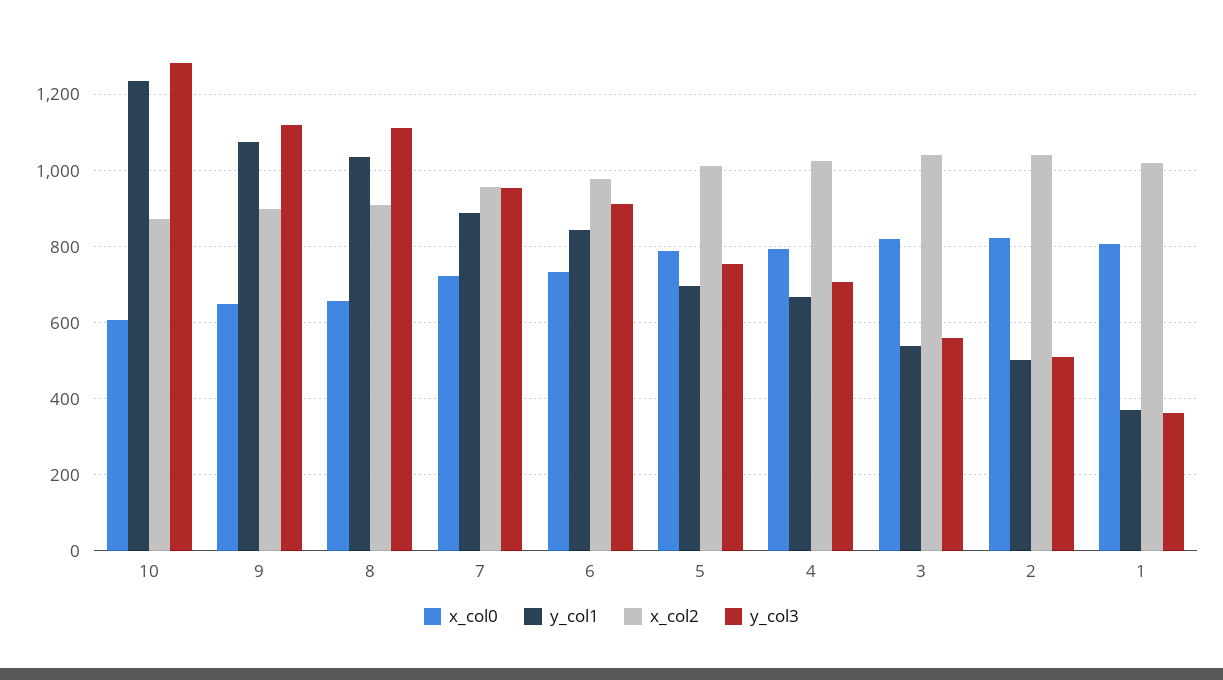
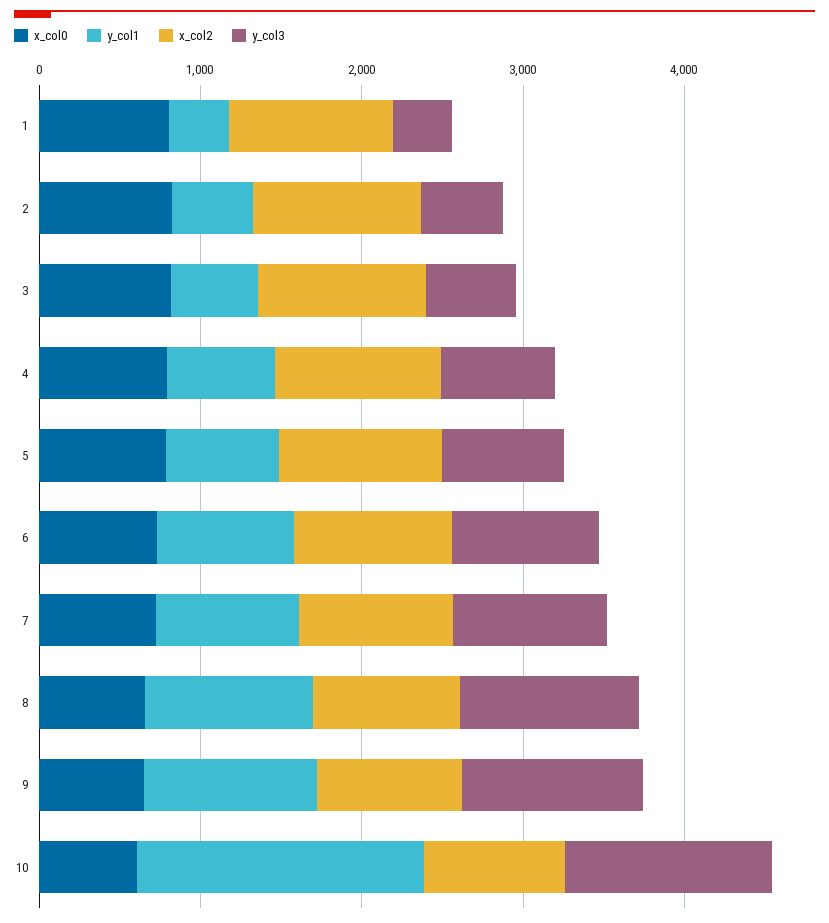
y_col1, 10: 1240 -> 1800

